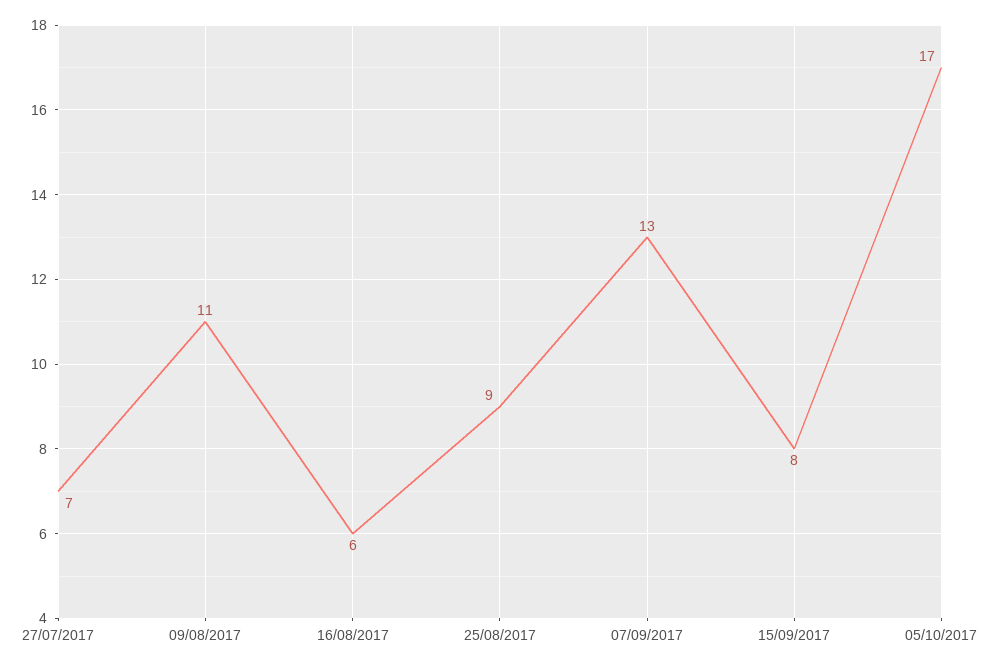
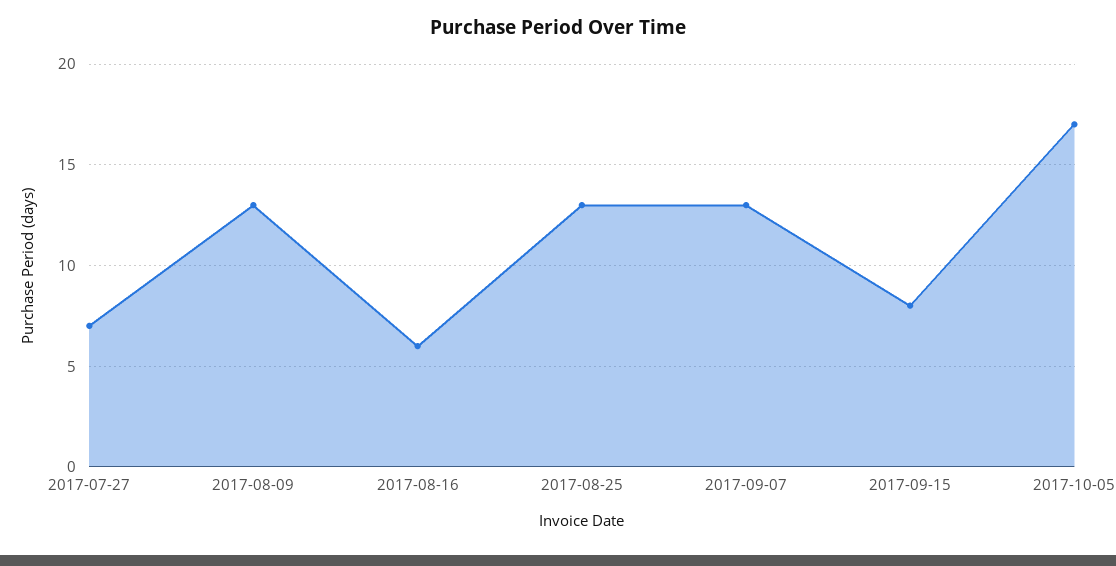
09/08/2017: 11 -> 13
25/08/2017: 9 -> 13

